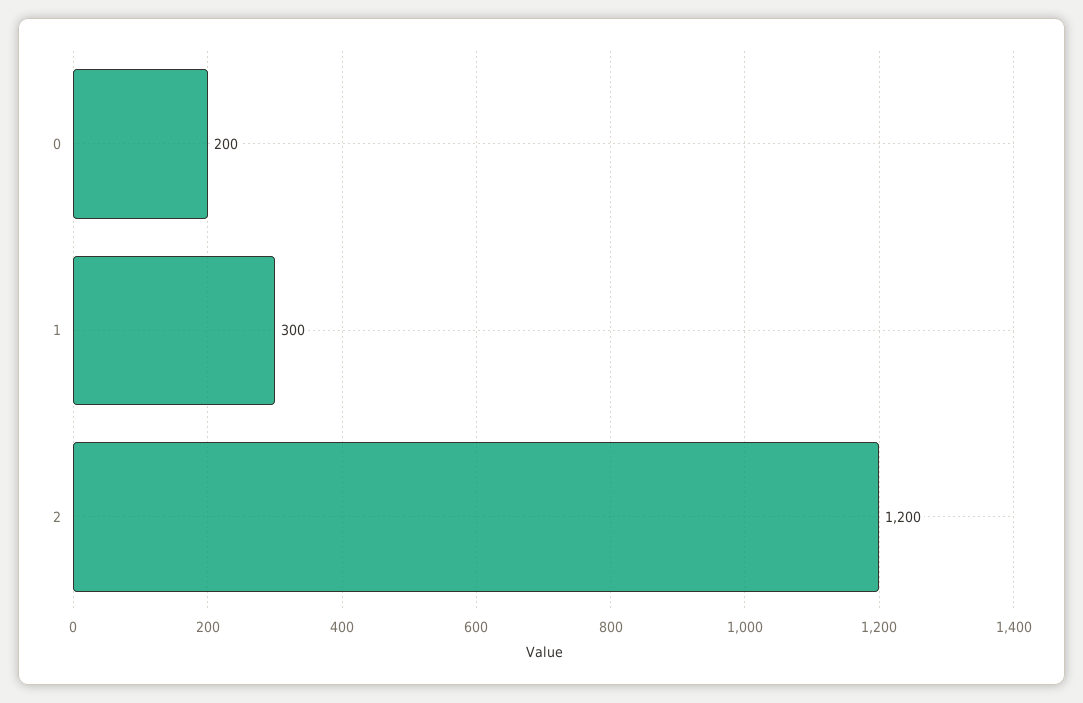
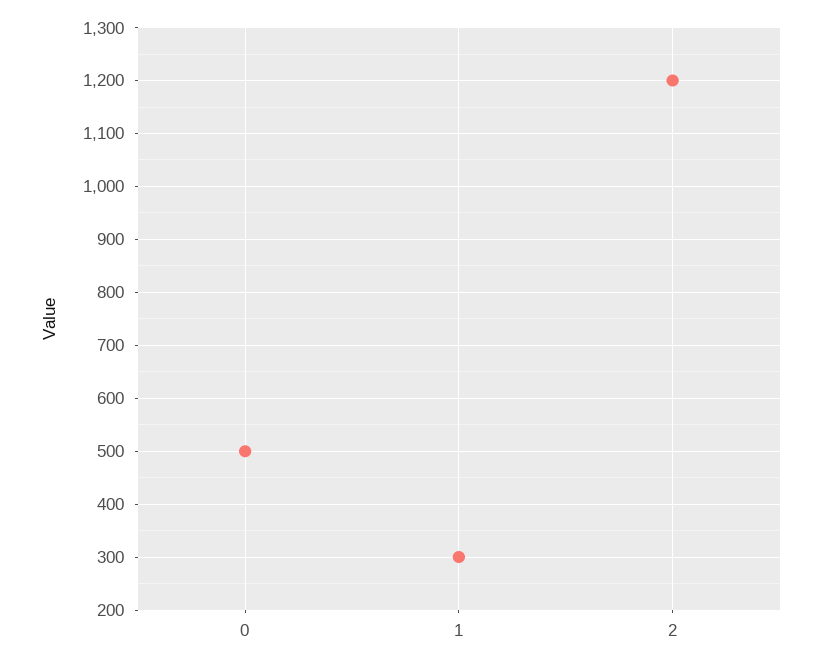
0: 200 -> 500

